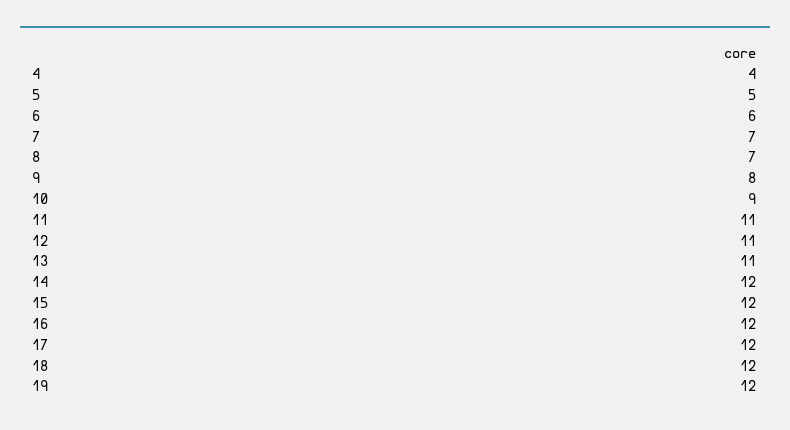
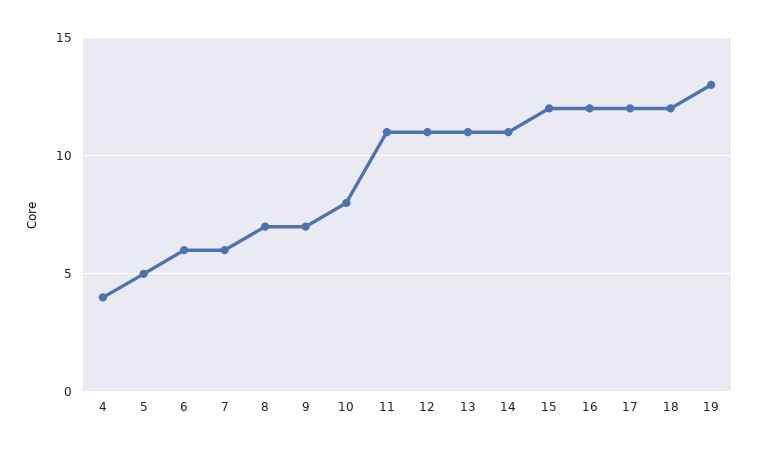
7: 7 -> 6
9: 8 -> 7
10: 9 -> 8
14: 12 -> 11
19: 12 -> 13

